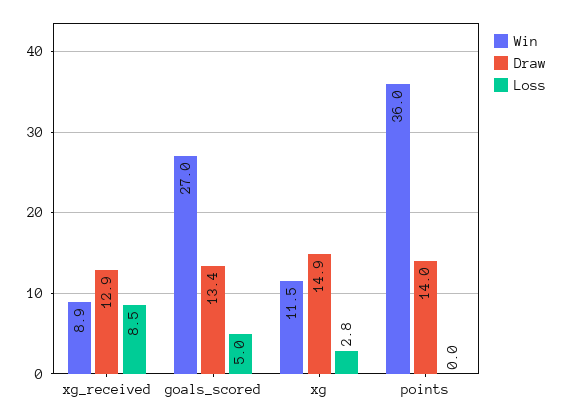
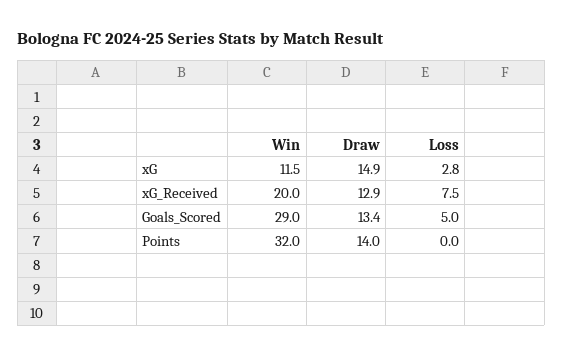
Win, xg_received: 8.9 -> 20
Loss, xg_received: 8.5 -> 7.5
Win, goals_scored: 27 -> 29
Win, points: 36 -> 32

